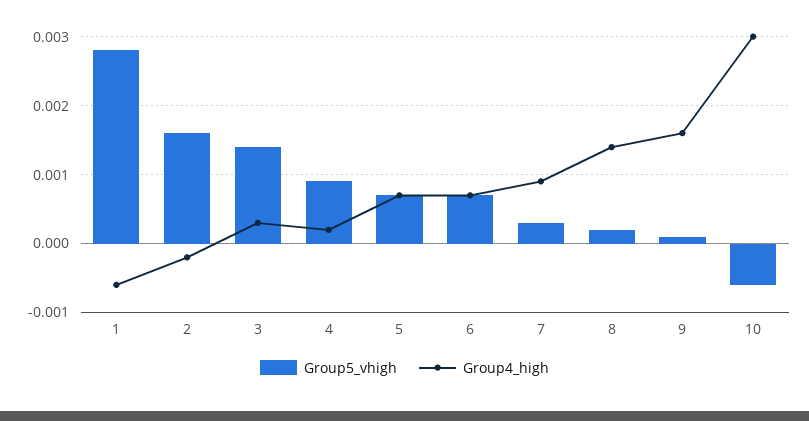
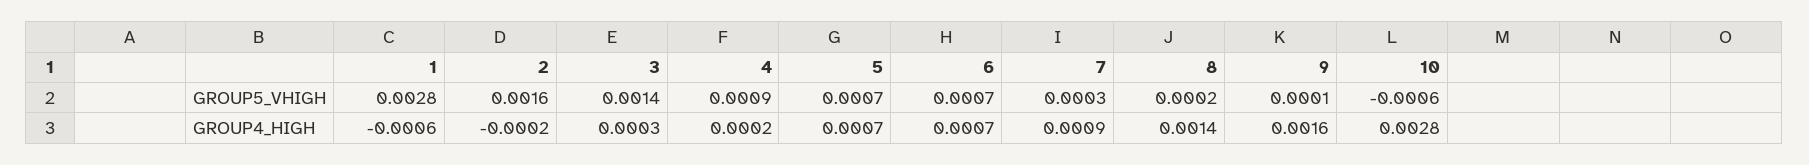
Group4_high, 10: 0.003 -> 0.0028

